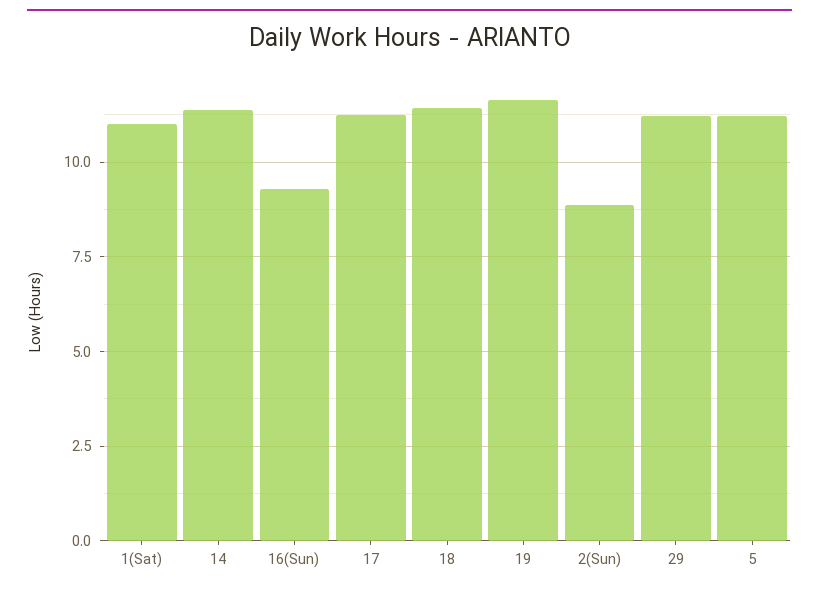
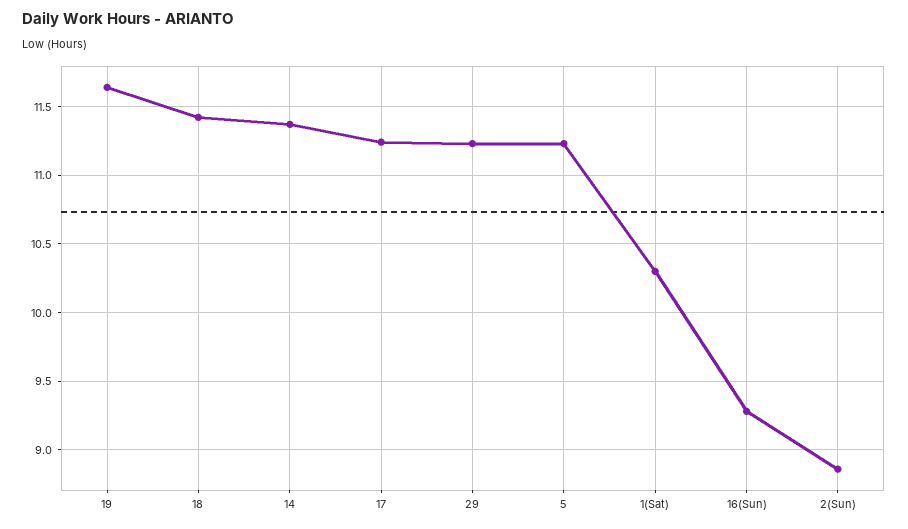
1(Sat): 11 -> 10.3

